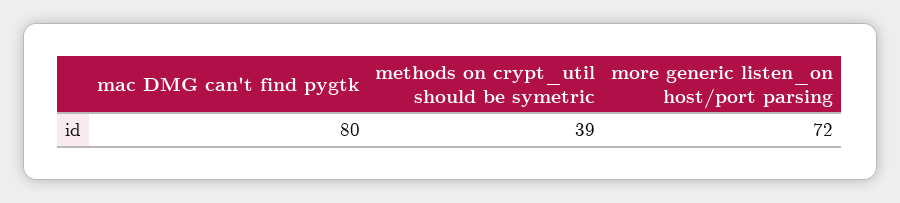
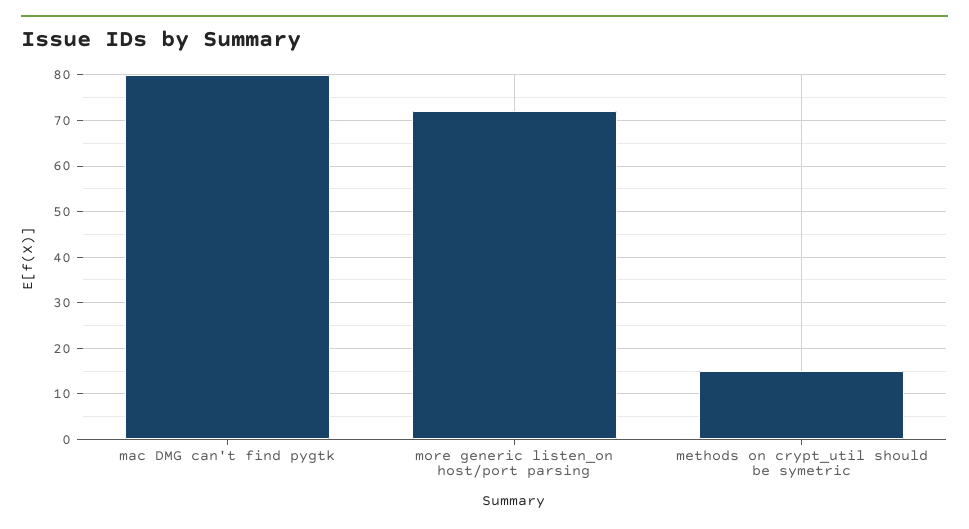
methods on crypt_util should be symetric: 39 -> 15

